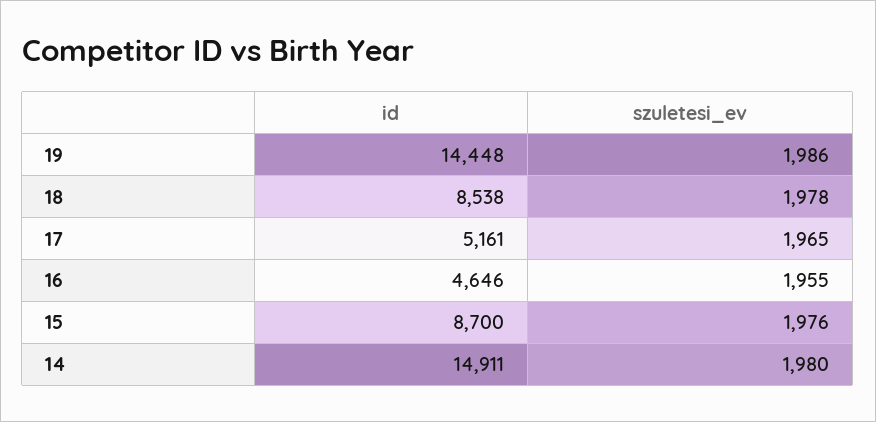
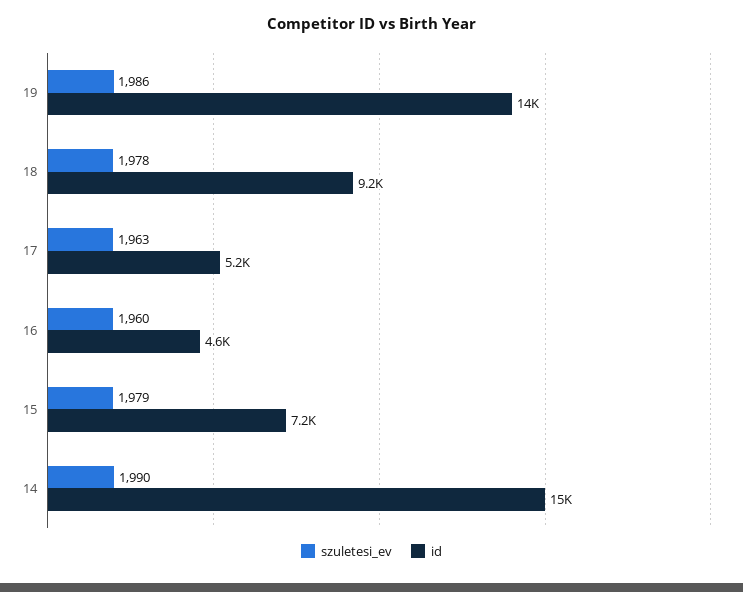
id, 18: 8538 -> 9200
szuletesi_ev, 17: 1965 -> 1963
szuletesi_ev, 16: 1955 -> 1960
id, 15: 8700 -> 7200
szuletesi_ev, 15: 1976 -> 1979
szuletesi_ev, 14: 1980 -> 1990

